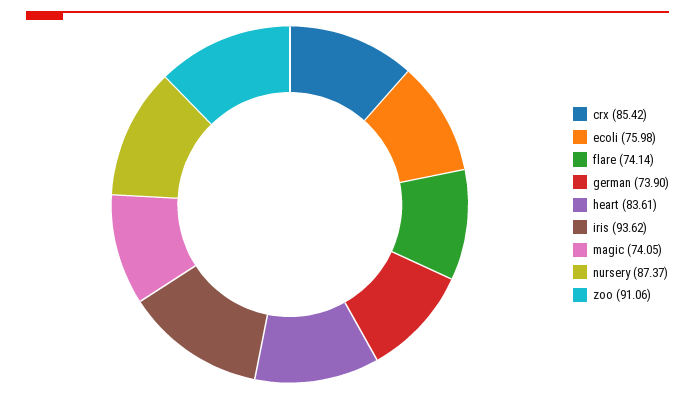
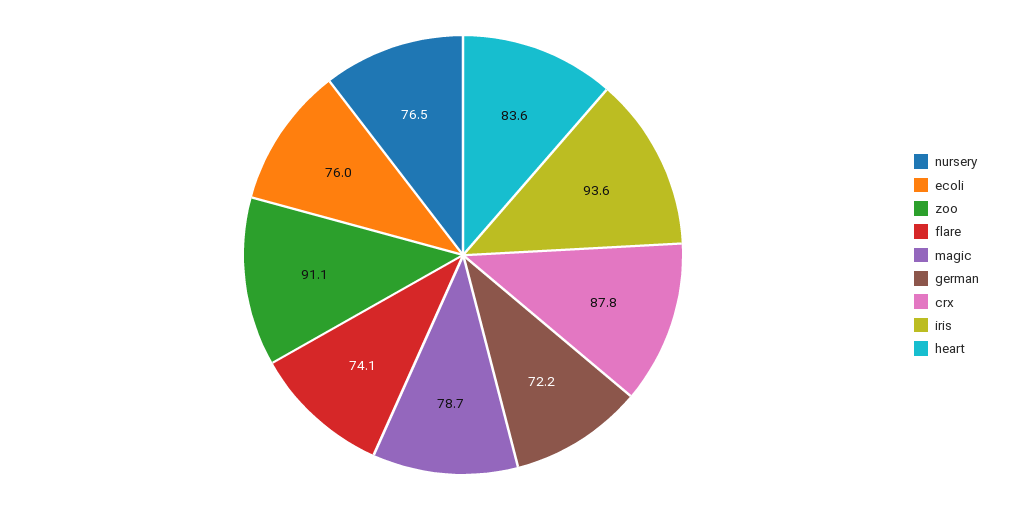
crx: 85.42 -> 87.8
german: 73.9 -> 72.2
magic: 74.05 -> 78.7
nursery: 87.37 -> 76.5

